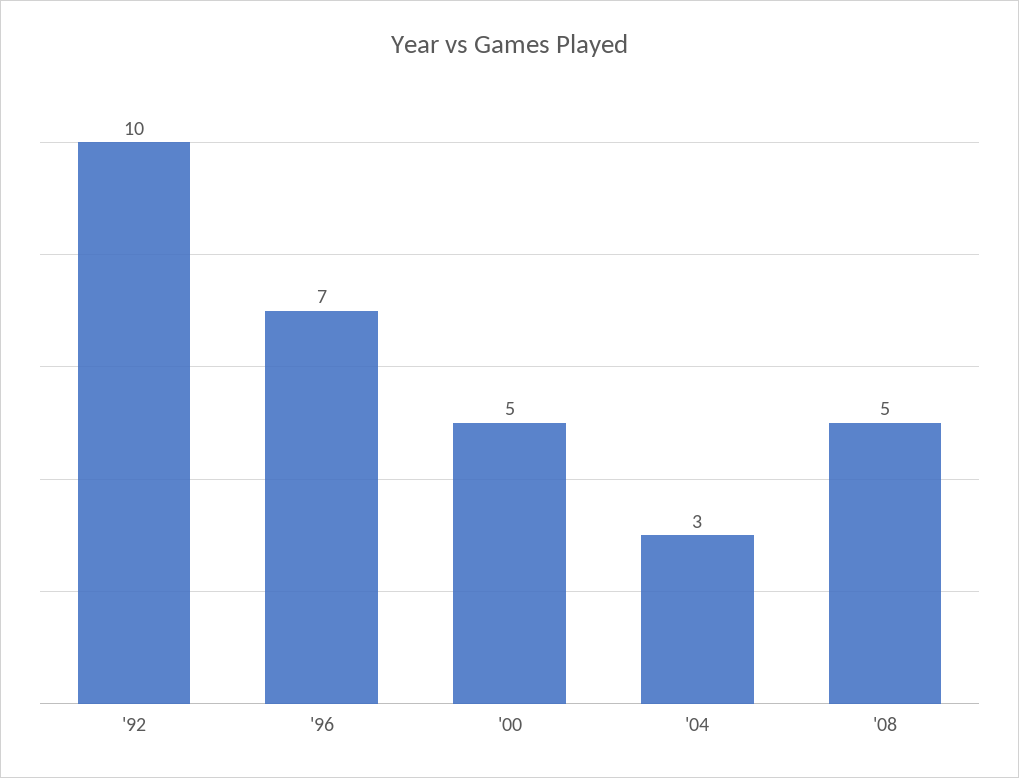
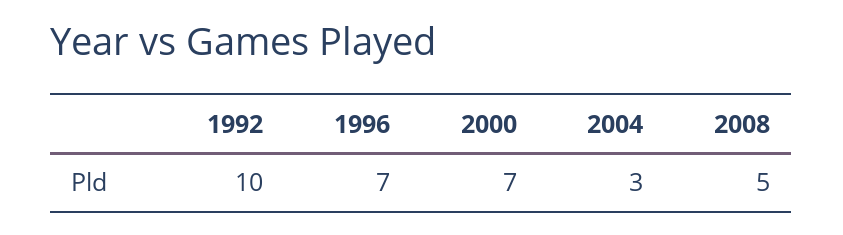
'00: 5 -> 7

